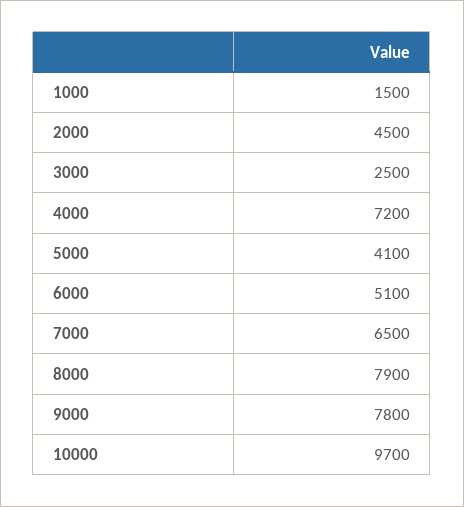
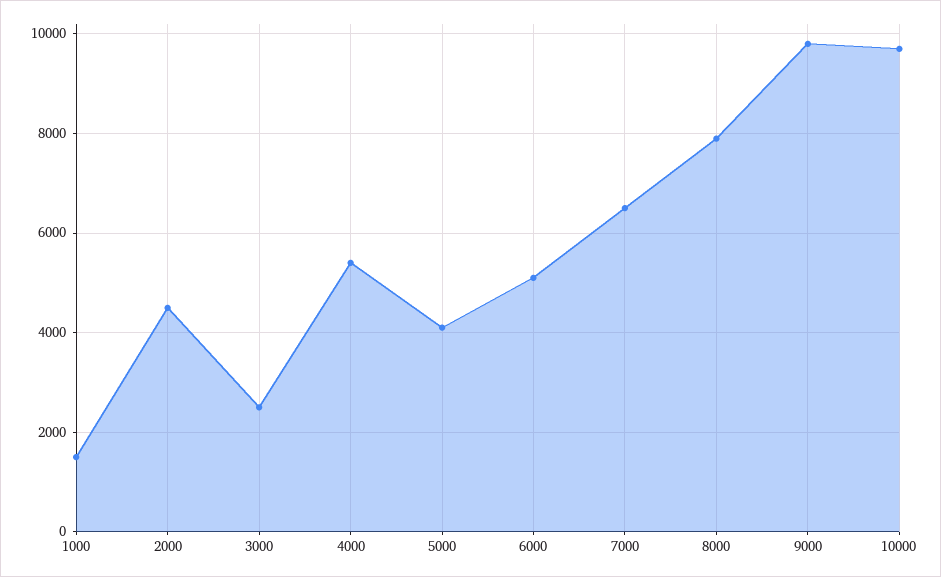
4000: 7200 -> 5400
9000: 7800 -> 9800

